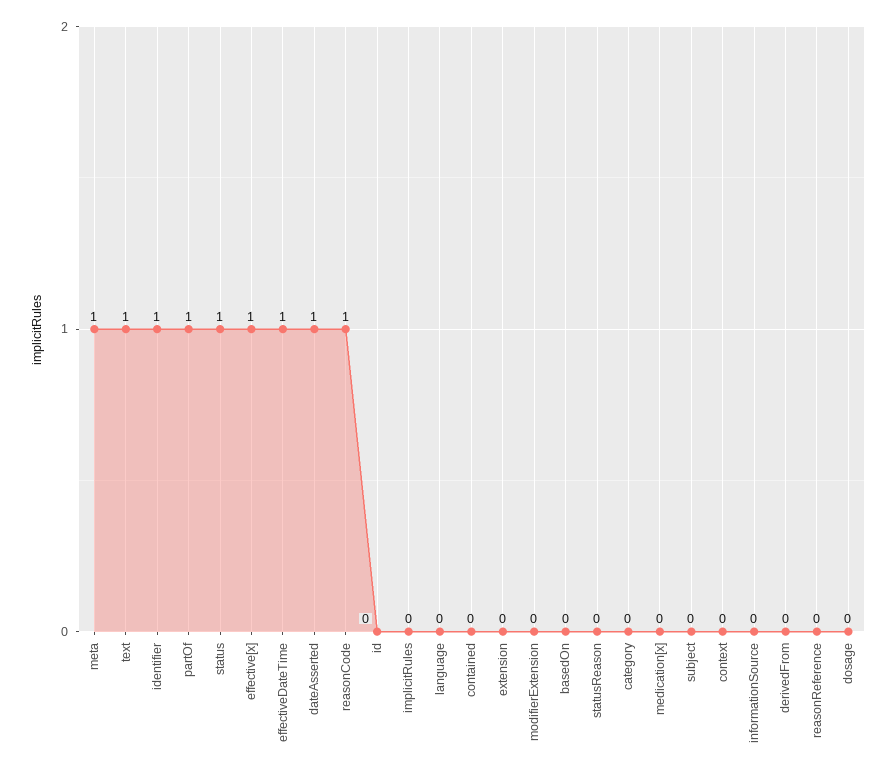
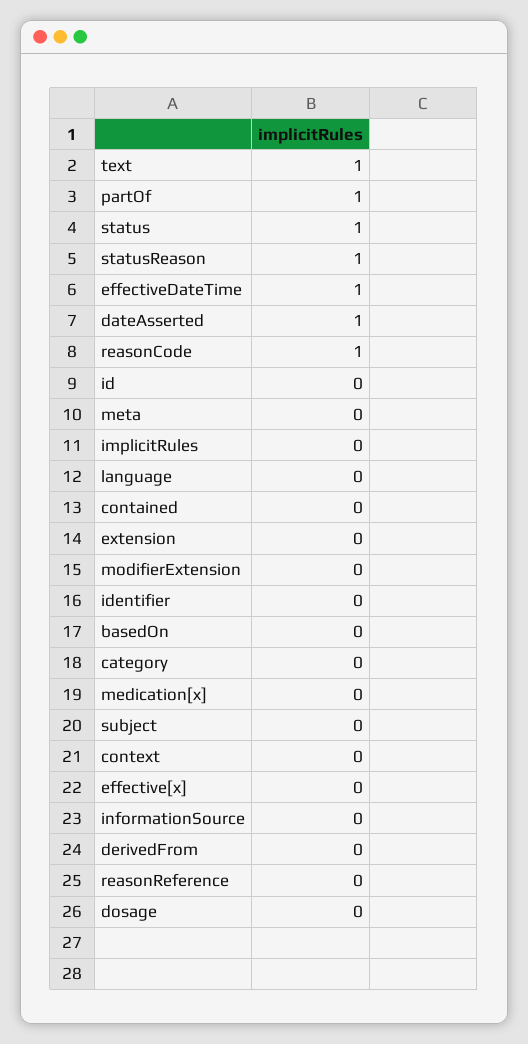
meta: 1 -> 0
identifier: 1 -> 0
effective[x]: 1 -> 0
statusReason: 0 -> 1

